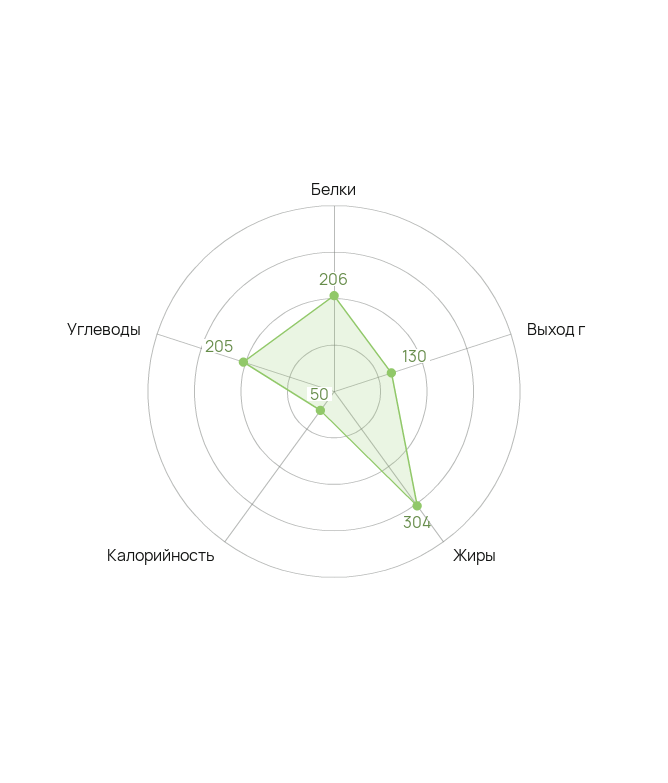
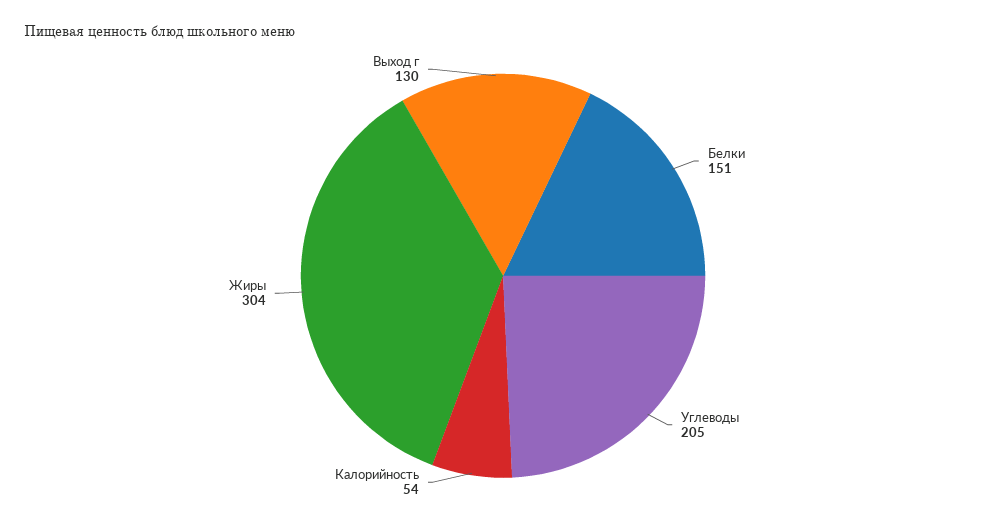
Белки: 206 -> 151
Калорийность: 50 -> 54

